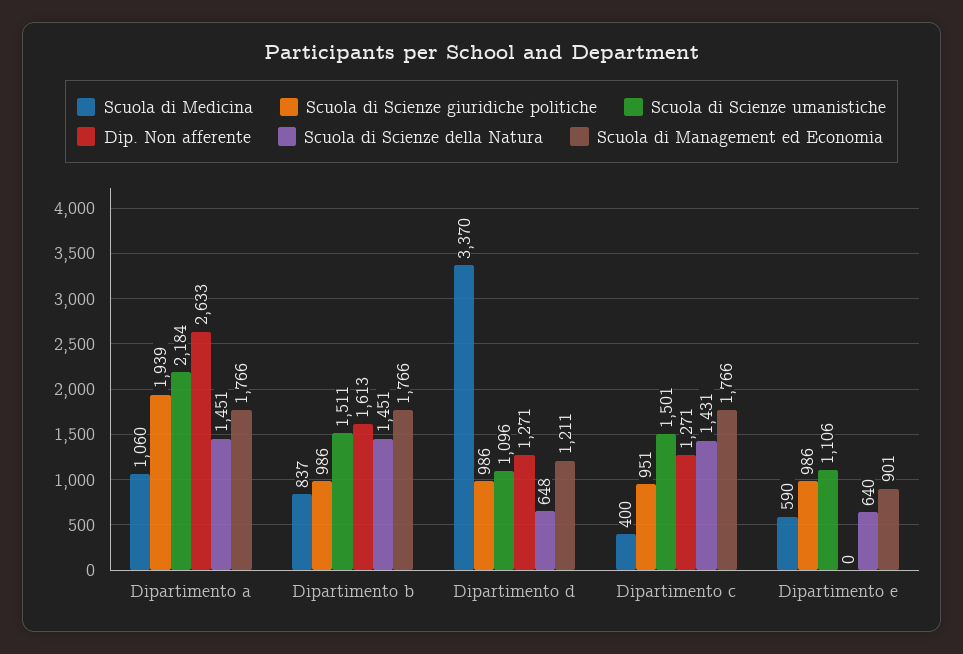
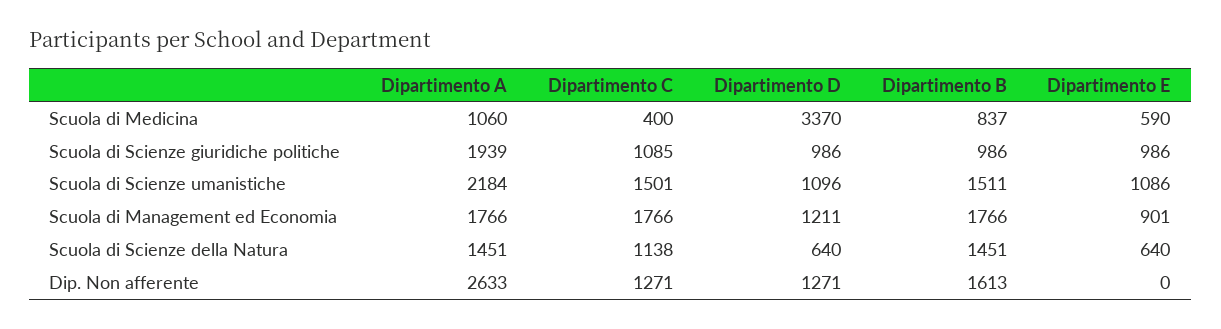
Scuola di Scienze della Natura, Dipartimento d: 648 -> 640
Scuola di Scienze giuridiche politiche, Dipartimento c: 951 -> 1085
Scuola di Scienze della Natura, Dipartimento c: 1431 -> 1138
Scuola di Scienze umanistiche, Dipartimento e: 1106 -> 1086

